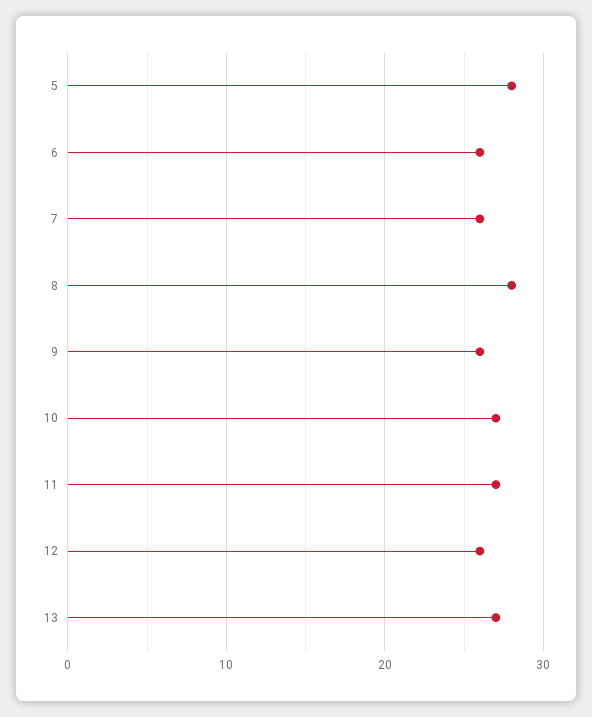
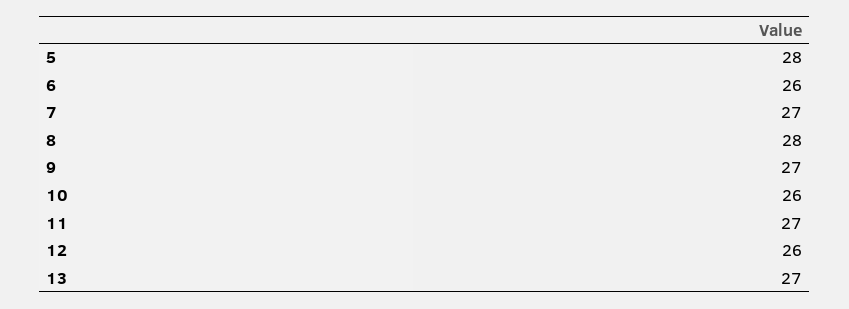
7: 26 -> 27
9: 26 -> 27
10: 27 -> 26

